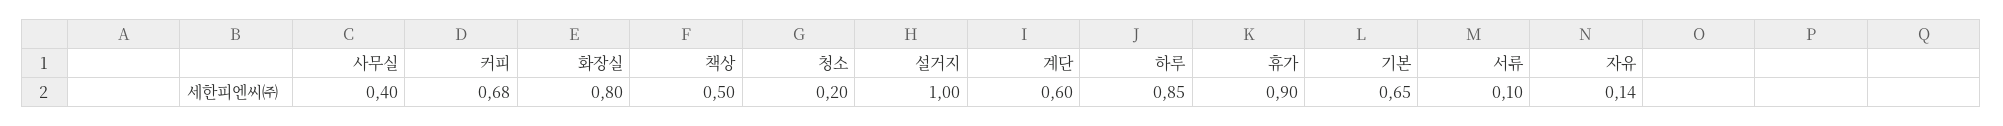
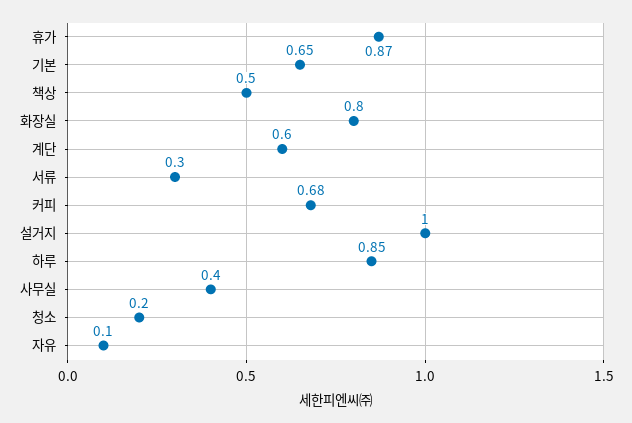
휴가: 0.9 -> 0.87
서류: 0.1 -> 0.3
자유: 0.14 -> 0.1

